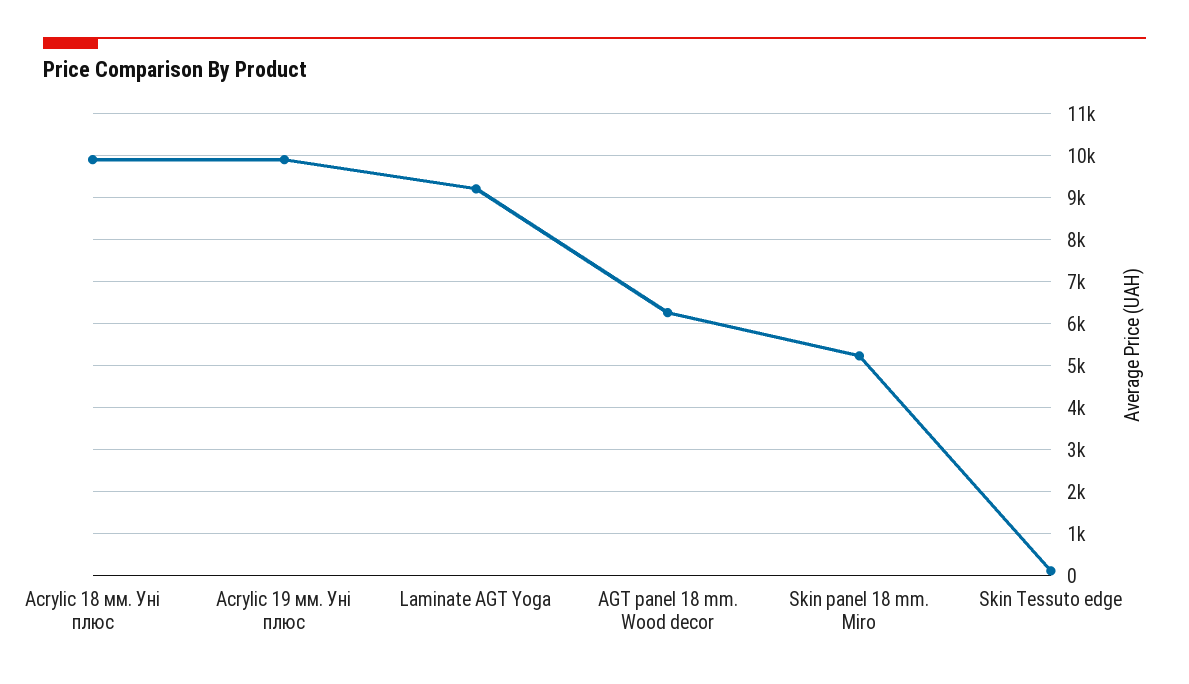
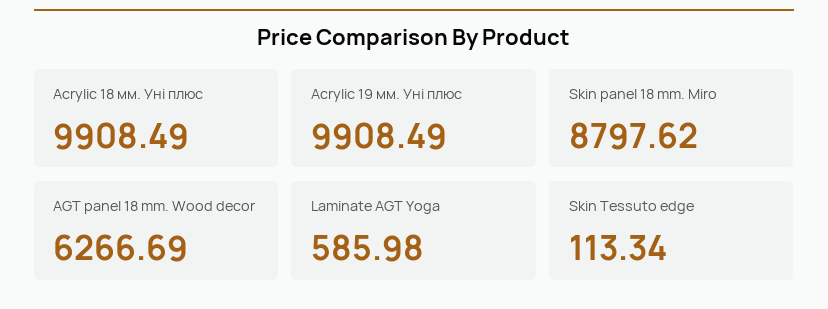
Laminate AGT Yoga: 9200 -> 585.98
Skin panel 18 mm. Miro: 5200 -> 8797.62

